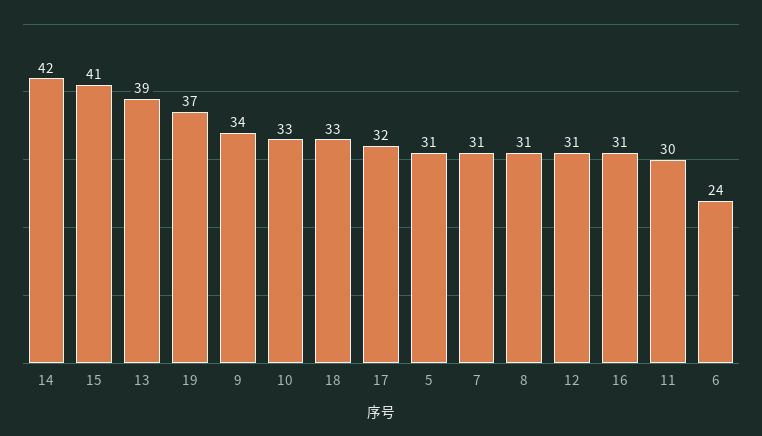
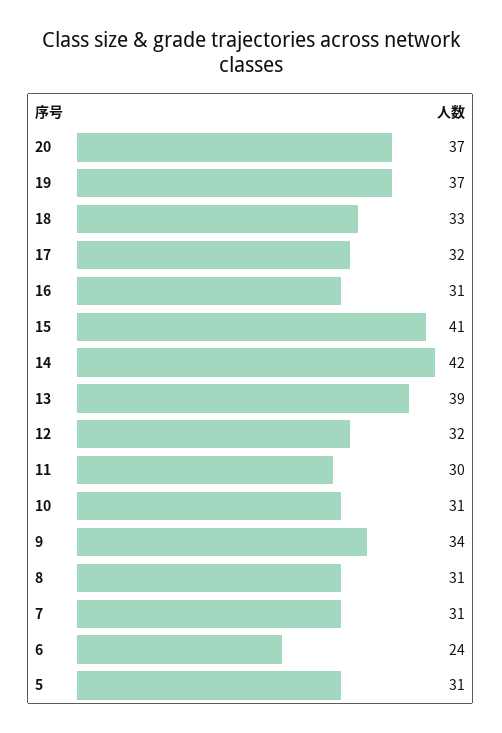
10: 33 -> 31
12: 31 -> 32
20: none -> 37

